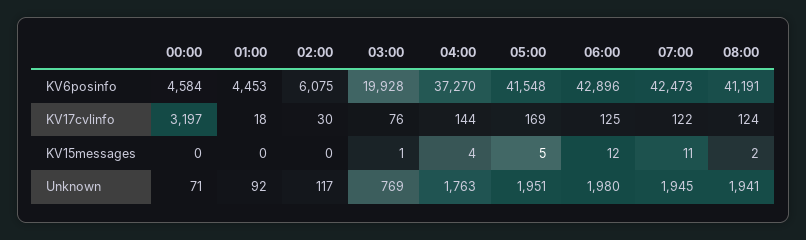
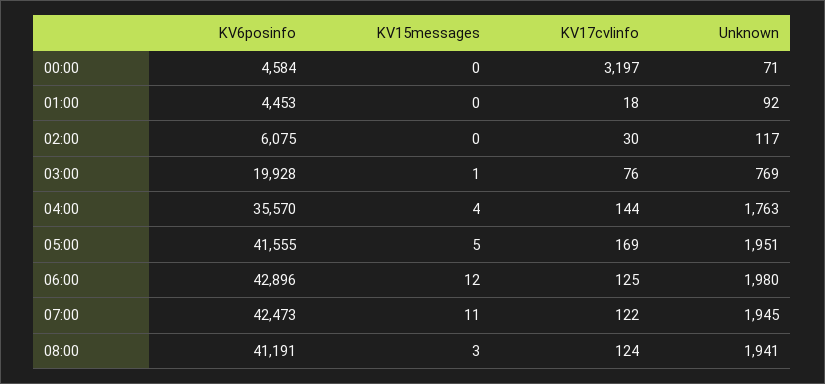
04:00, KV6posinfo: 37270 -> 35570
05:00, KV6posinfo: 41548 -> 41555
08:00, KV15messages: 2 -> 3

